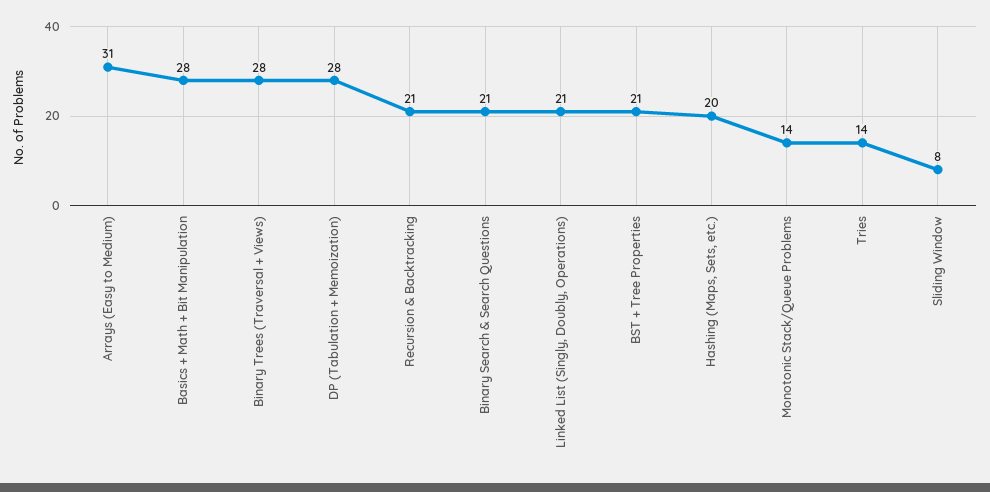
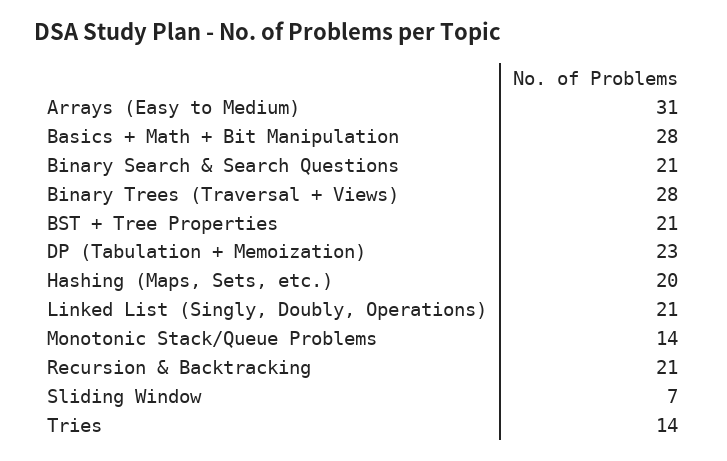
DP (Tabulation + Memoization): 28 -> 23
Sliding Window: 8 -> 7

